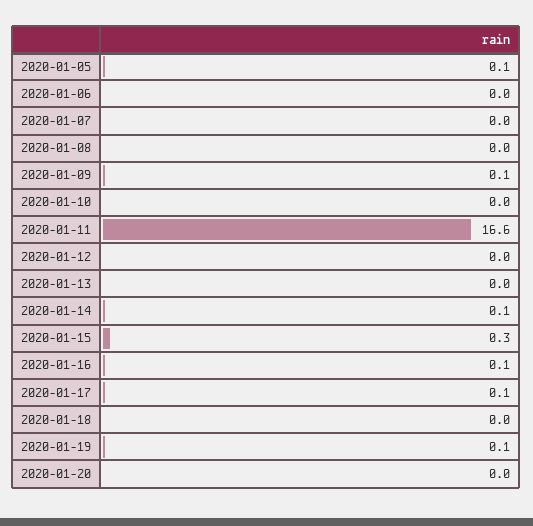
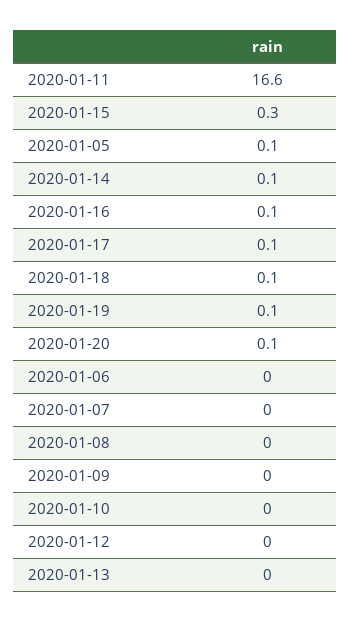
2020-01-09: 0.1 -> 0
2020-01-18: 0 -> 0.1
2020-01-20: 0 -> 0.1

